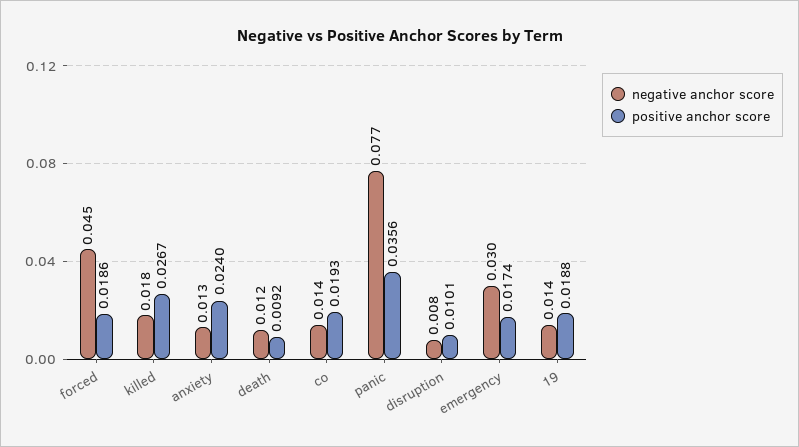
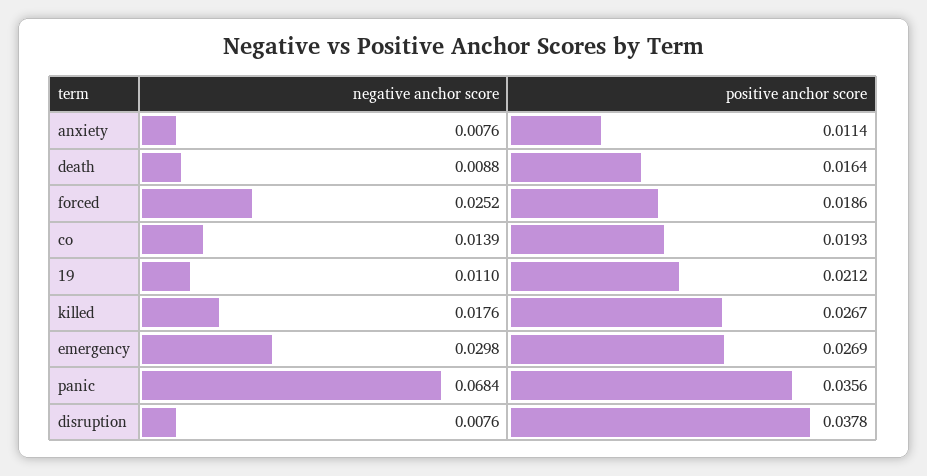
negative anchor score, forced: 0.045 -> 0.0252
negative anchor score, anxiety: 0.013 -> 0.0076
positive anchor score, anxiety: 0.024 -> 0.0114
negative anchor score, death: 0.012 -> 0.0088
positive anchor score, death: 0.0092 -> 0.0164
negative anchor score, panic: 0.077 -> 0.0684
positive anchor score, disruption: 0.0101 -> 0.0378
positive anchor score, emergency: 0.0174 -> 0.0269
negative anchor score, 19: 0.014 -> 0.011
positive anchor score, 19: 0.0188 -> 0.0212

